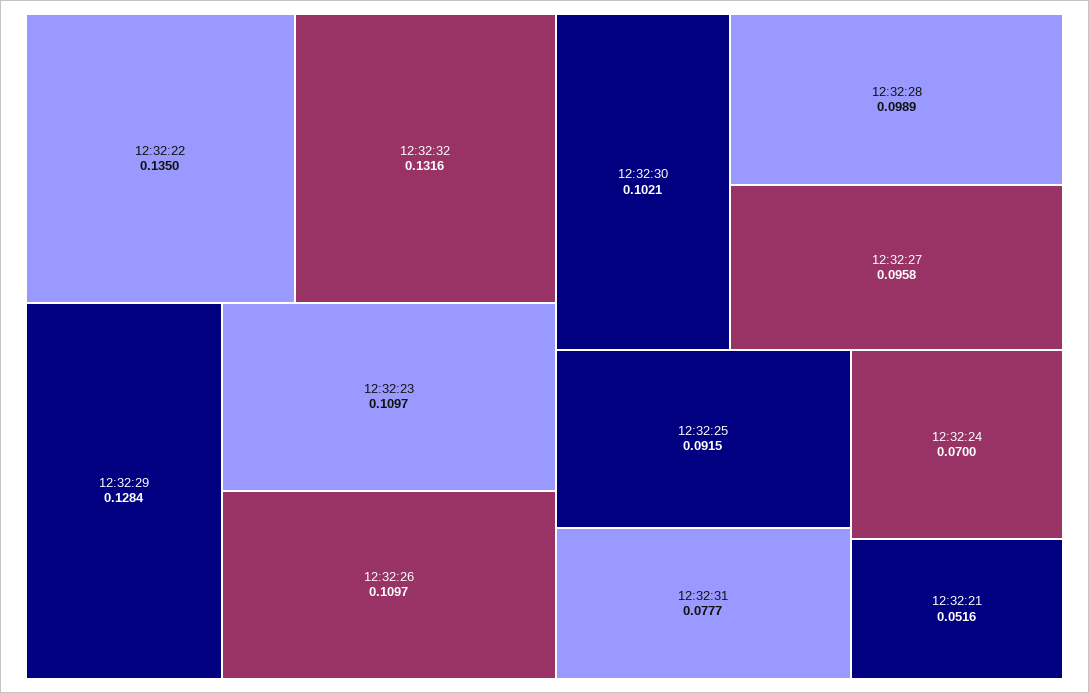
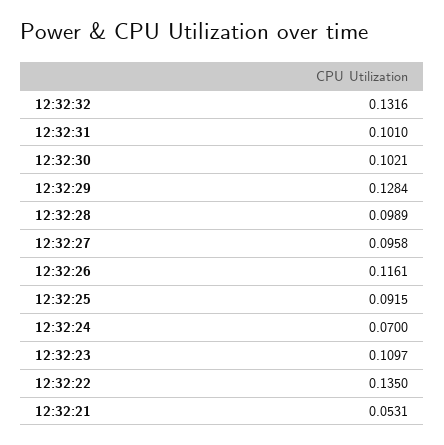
12:32:26: 0.1097 -> 0.1161
12:32:31: 0.0777 -> 0.101
12:32:21: 0.0516 -> 0.0531

